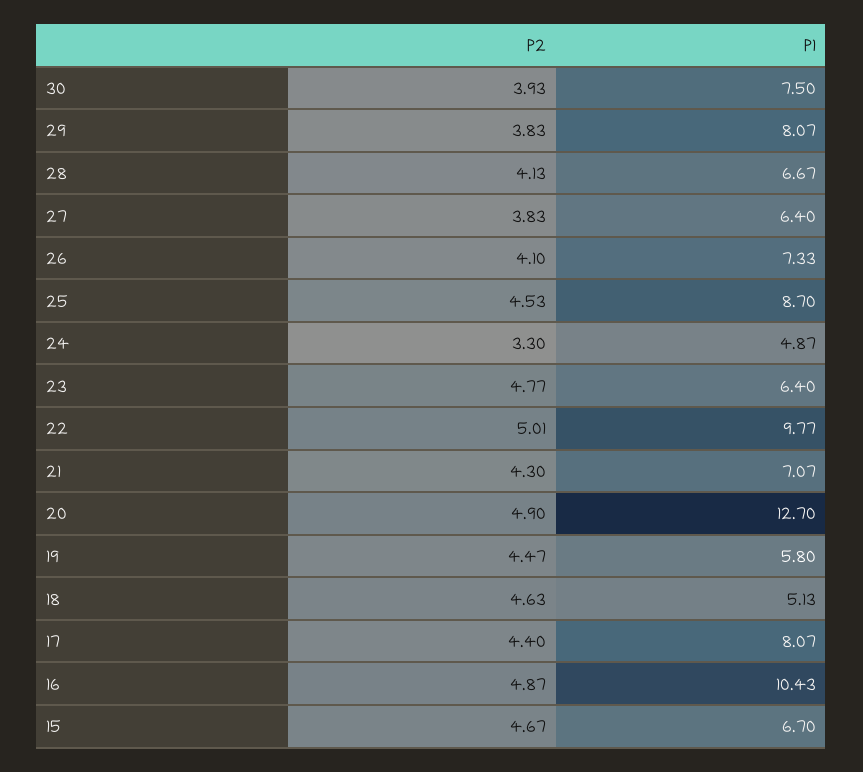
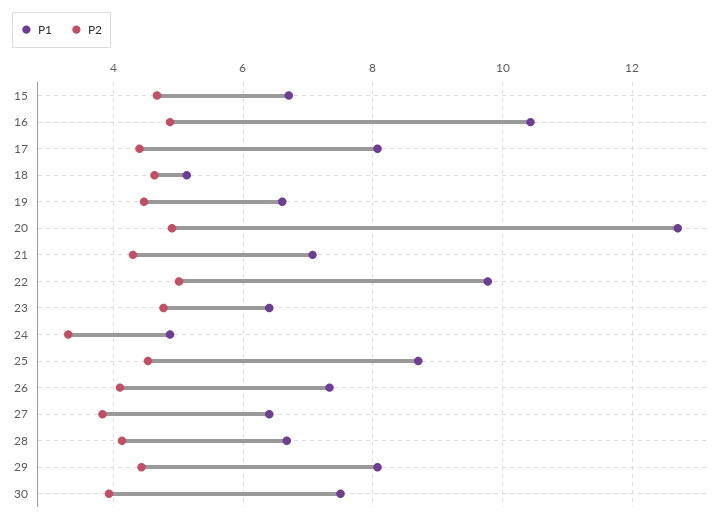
P2, 29: 3.83 -> 4.4
P1, 19: 5.8 -> 6.6

